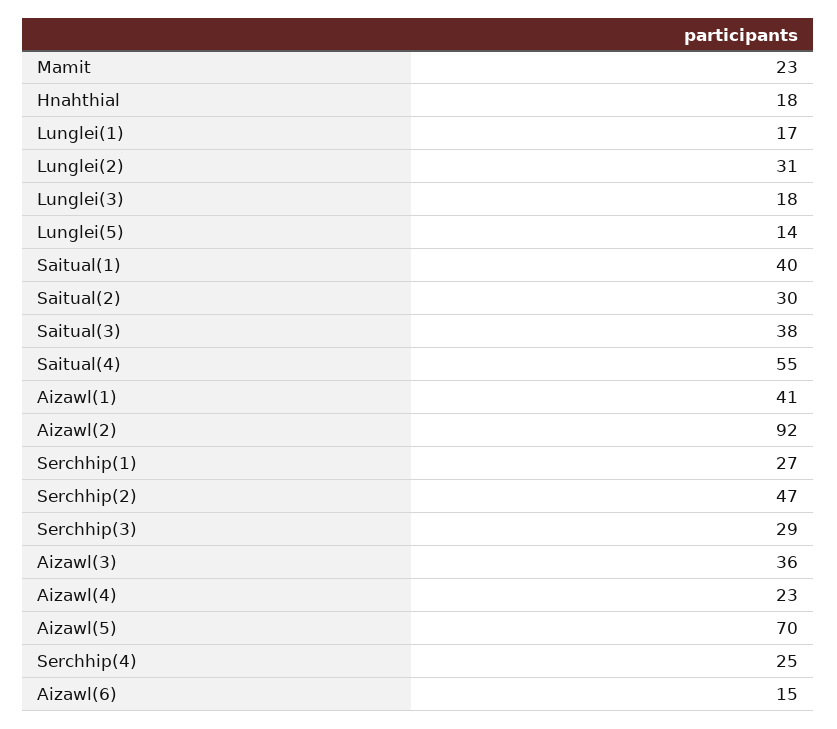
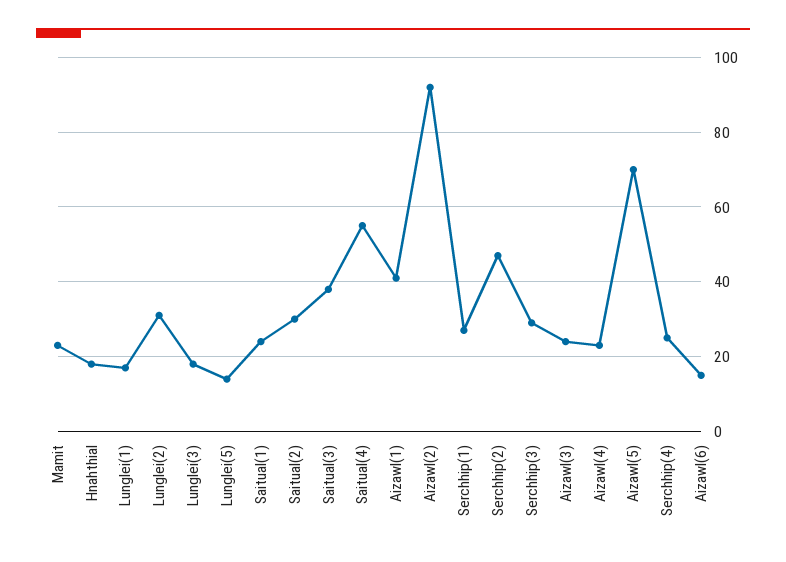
Saitual(1): 40 -> 25
Aizawl(3): 36 -> 25

